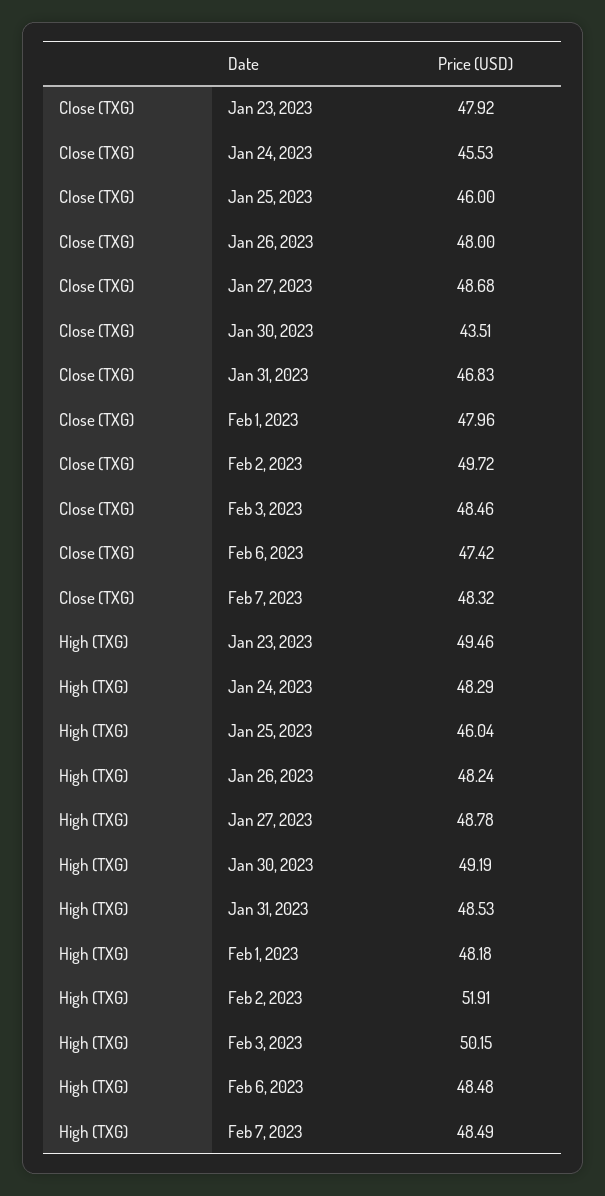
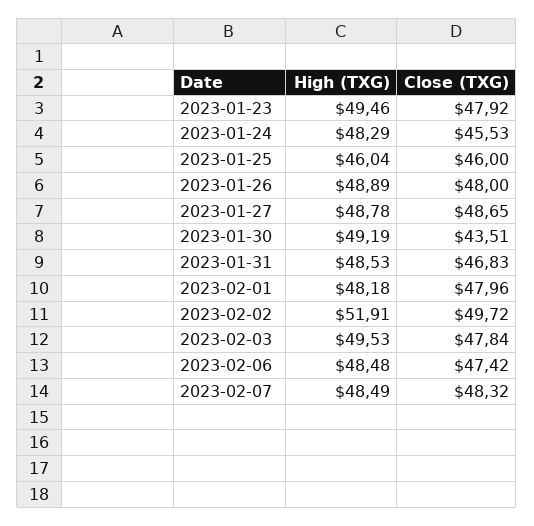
Close (TXG), Jan 27, 2023: 48.68 -> 48.65
Close (TXG), Feb 3, 2023: 48.46 -> 47.84
High (TXG), Jan 26, 2023: 48.24 -> 48.89
High (TXG), Feb 3, 2023: 50.15 -> 49.53

